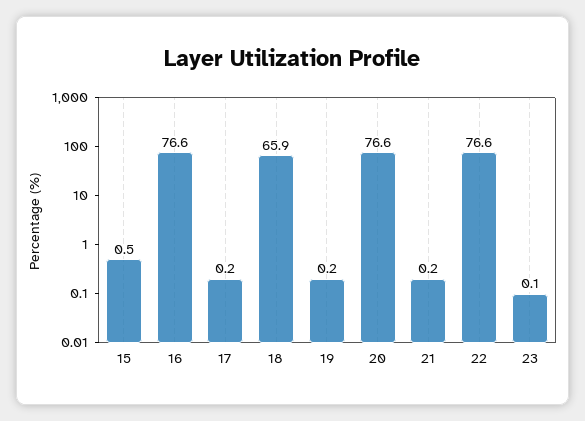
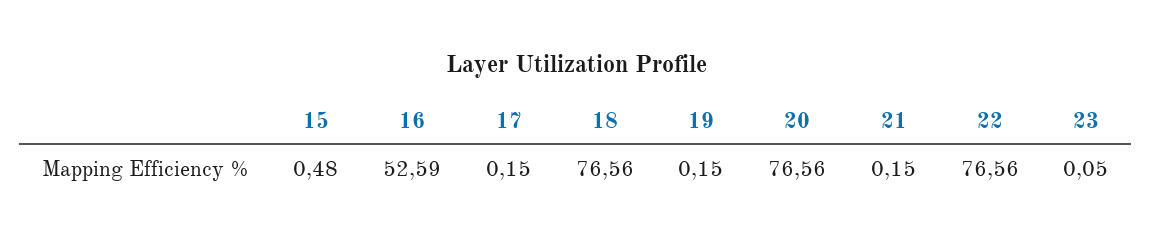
16: 76.6 -> 52.59
18: 65.9 -> 76.56

